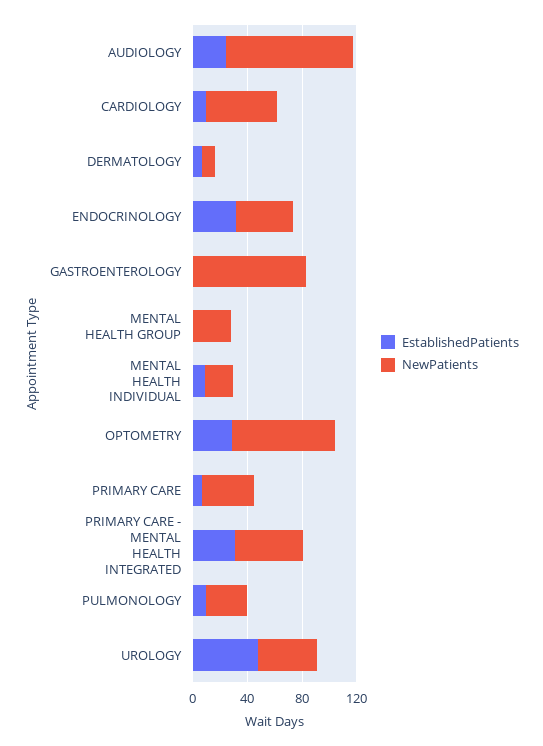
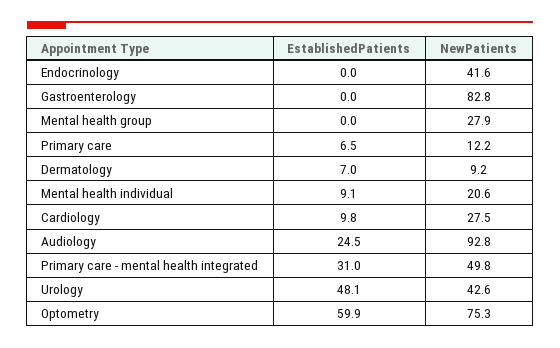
NewPatients, CARDIOLOGY: 50 -> 27.5
EstablishedPatients, ENDOCRINOLOGY: 30 -> 0
EstablishedPatients, OPTOMETRY: 30 -> 59.9
NewPatients, PRIMARY CARE: 40 -> 12.2
EstablishedPatients, PULMONOLOGY: 10 -> none
NewPatients, PULMONOLOGY: 30 -> none

